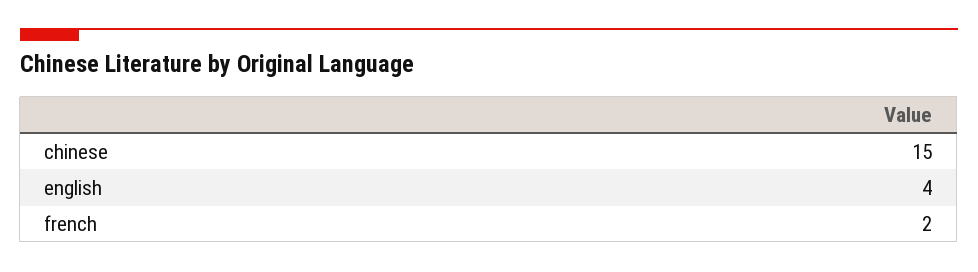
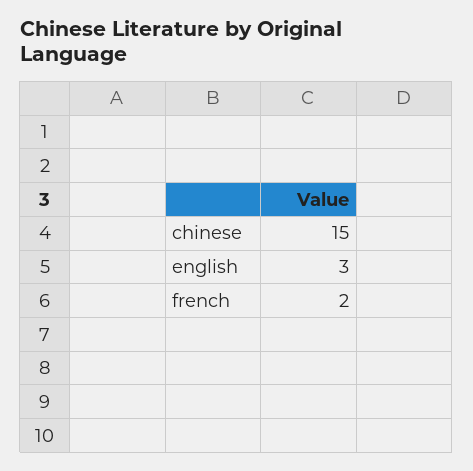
english: 4 -> 3

